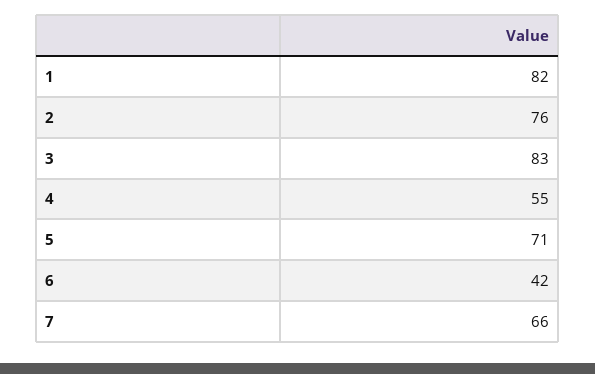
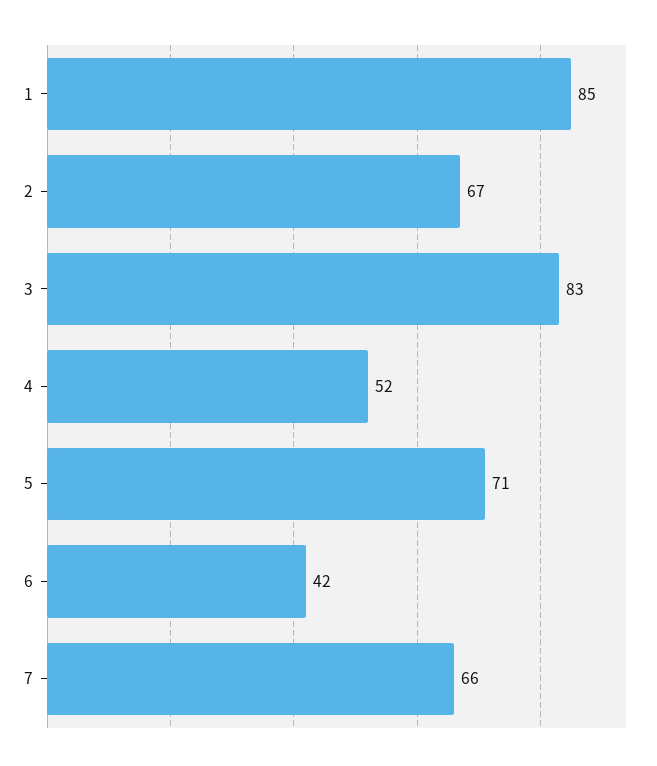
1: 82 -> 85
2: 76 -> 67
4: 55 -> 52

